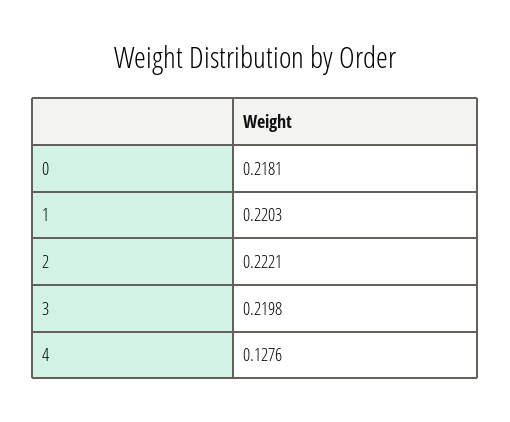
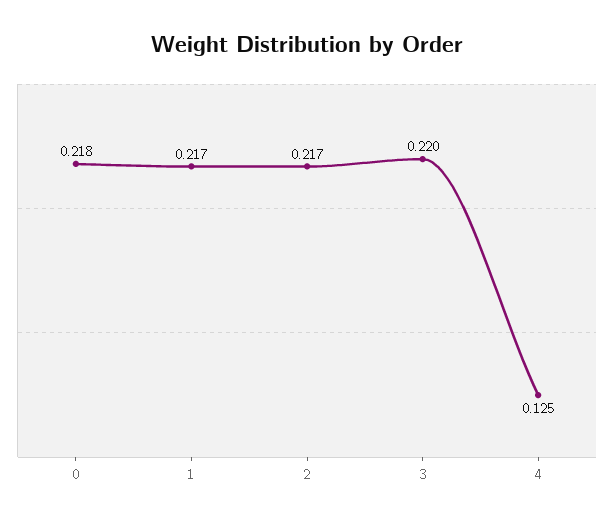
1: 0.2203 -> 0.217
2: 0.2221 -> 0.217
4: 0.1276 -> 0.125

